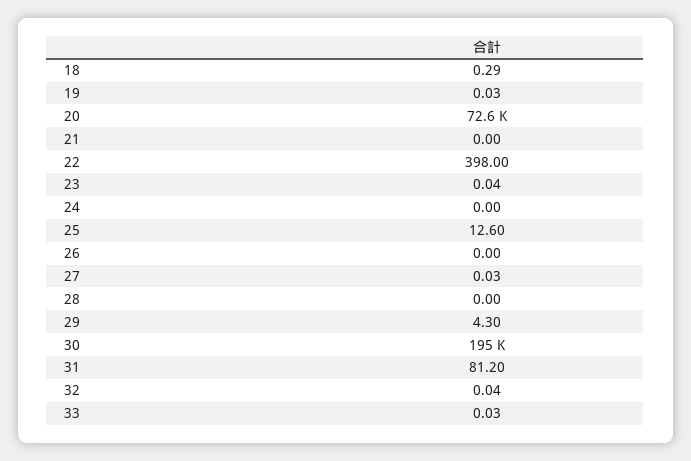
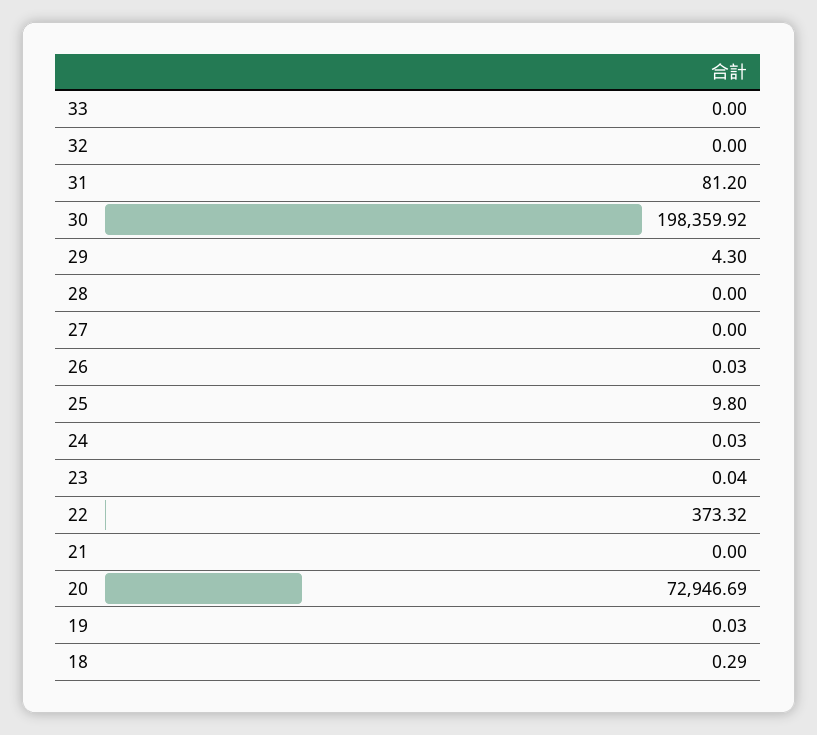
20: 72600 -> 72946.69
22: 398 -> 373.32
24: 0 -> 0.03
25: 12.6 -> 9.8
26: 0 -> 0.03
27: 0.03 -> 0
30: 195000 -> 198359.92
32: 0.04 -> 0
33: 0.03 -> 0

